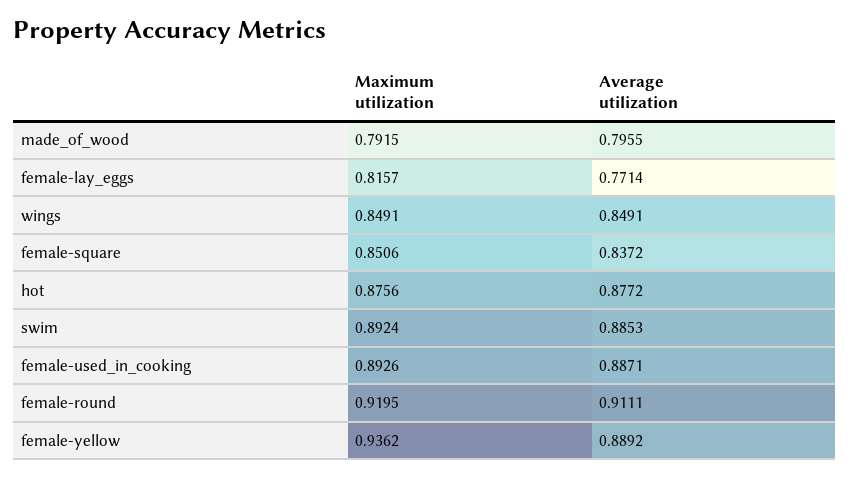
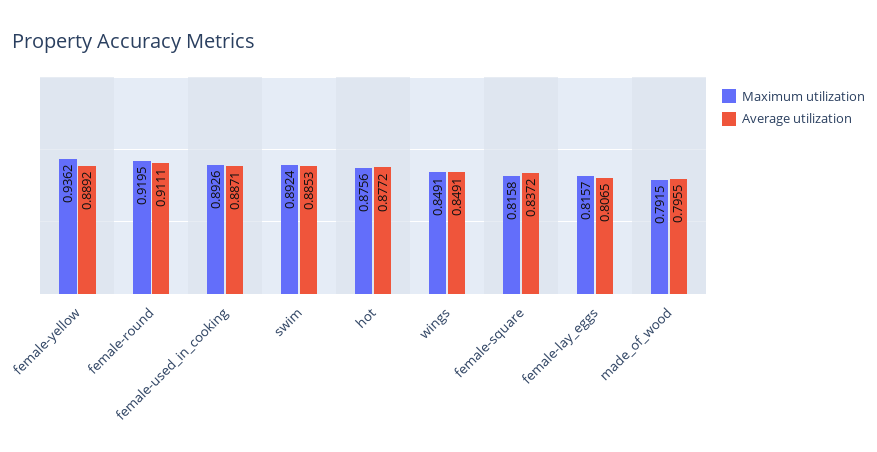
Average utilization, female-lay_eggs: 0.7714 -> 0.8065
Maximum utilization, female-square: 0.8506 -> 0.8158

